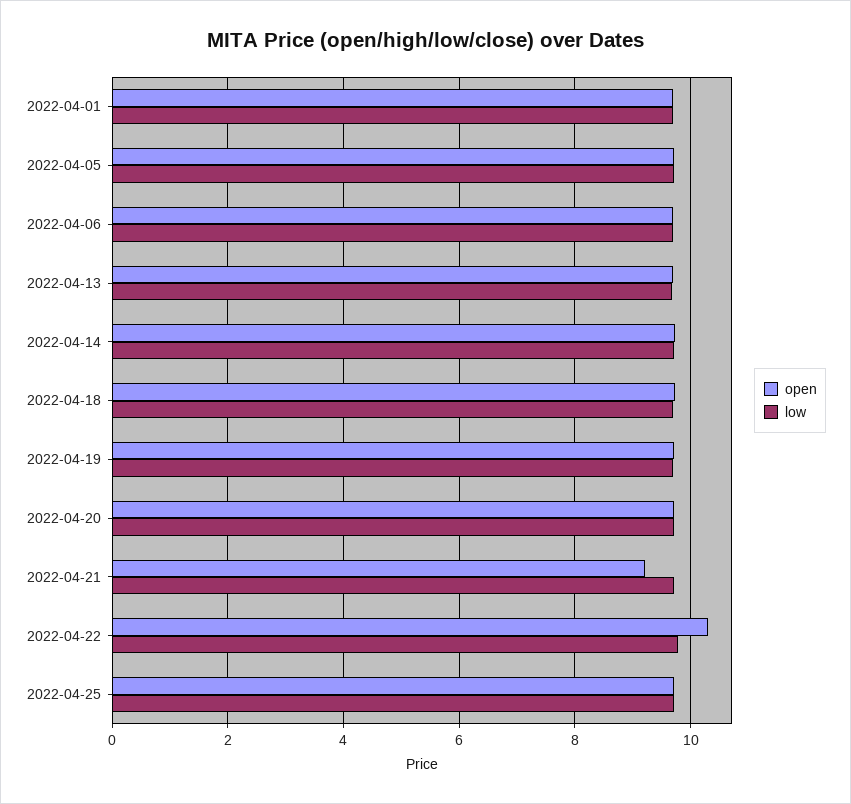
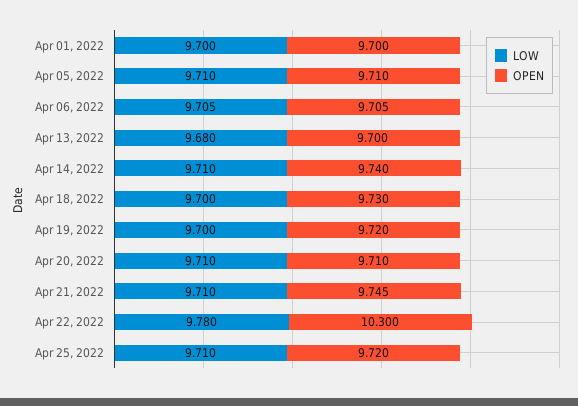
open, 2022-04-21: 9.2 -> 9.745

